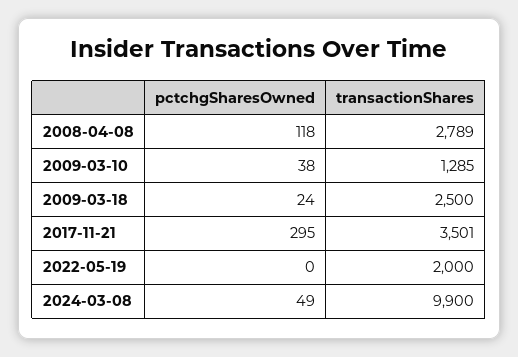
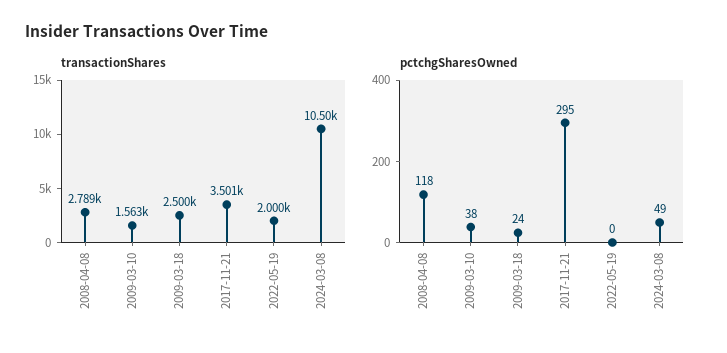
transactionShares, 2009-03-10: 1285 -> 1563
transactionShares, 2024-03-08: 9900 -> 10500

